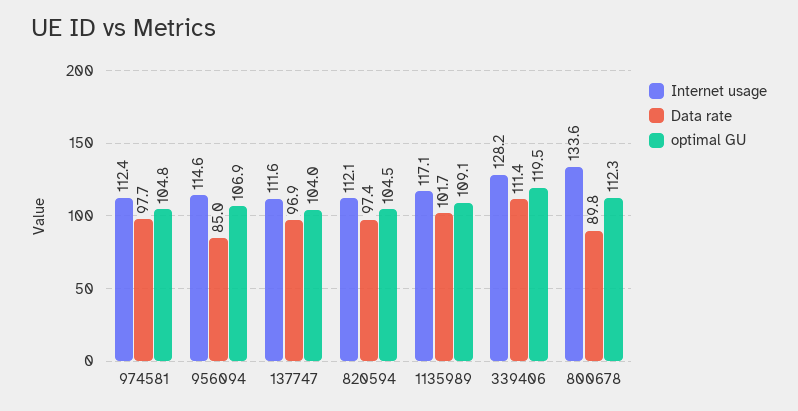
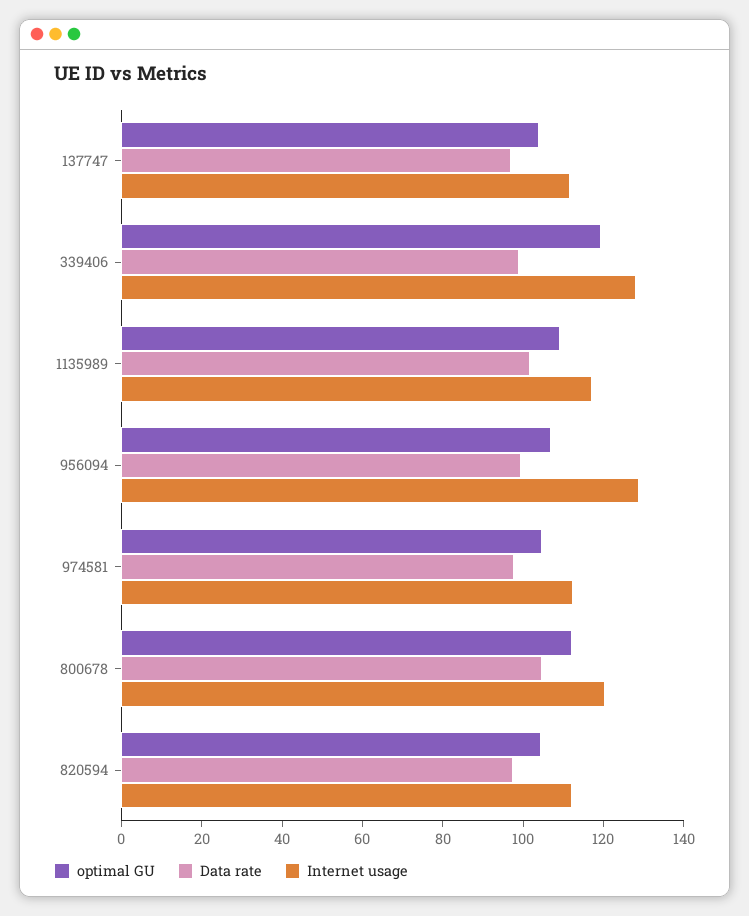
Internet usage, 956094: 114.6 -> 130
Data rate, 956094: 85 -> 100
Data rate, 339406: 111.4 -> 100
Internet usage, 800678: 133.6 -> 120
Data rate, 800678: 89.8 -> 105

